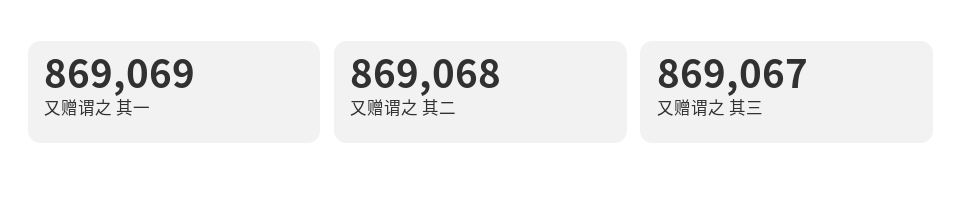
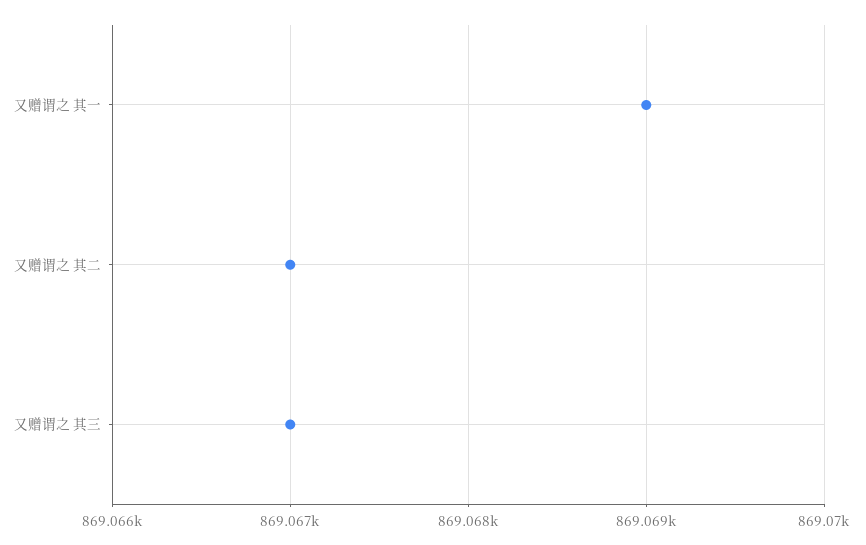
又赠谓之 其二: 869068 -> 869067

